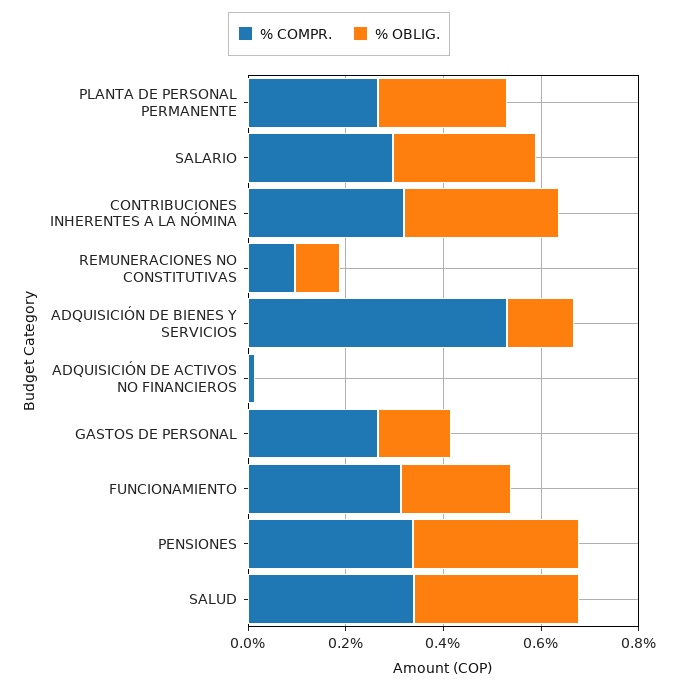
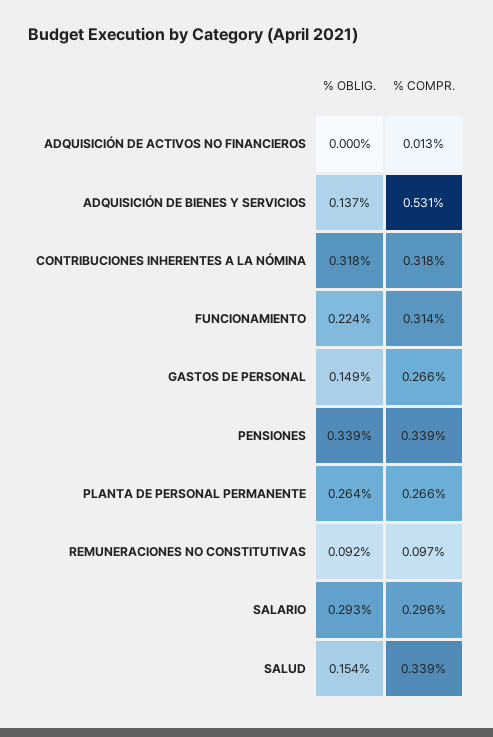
% OBLIG., SALUD: 0.35 -> 0.154

